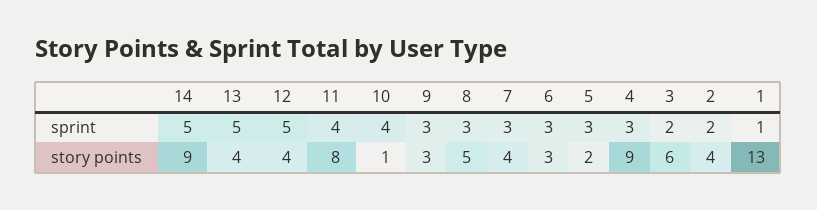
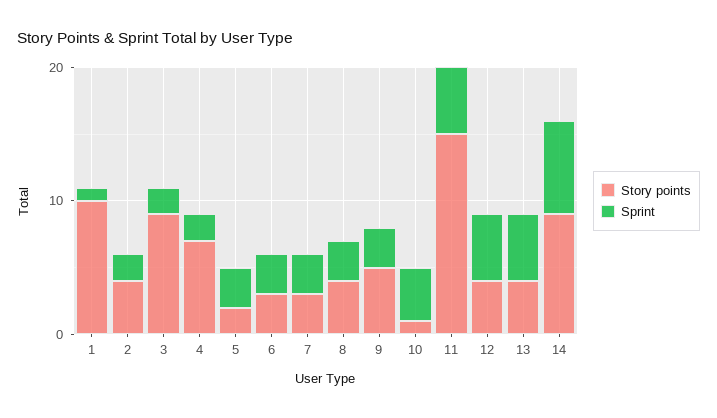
sprint, 14: 5 -> 7
sprint, 11: 4 -> 5
sprint, 4: 3 -> 2
story points, 11: 8 -> 15
story points, 9: 3 -> 5
story points, 8: 5 -> 4
story points, 7: 4 -> 3
story points, 4: 9 -> 7
story points, 3: 6 -> 9
story points, 1: 13 -> 10

